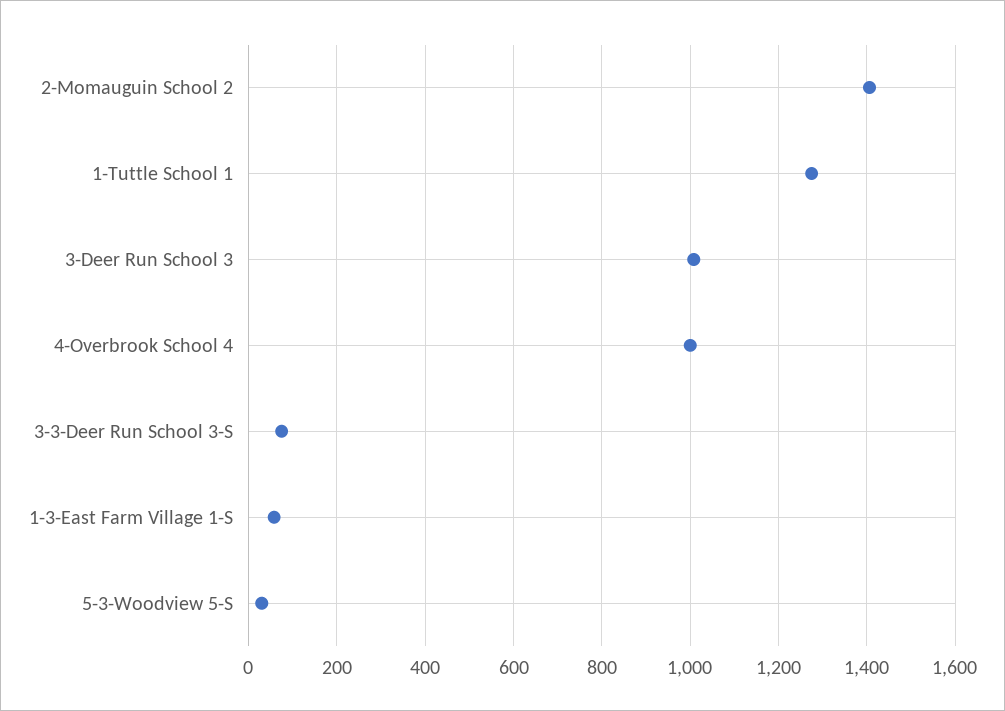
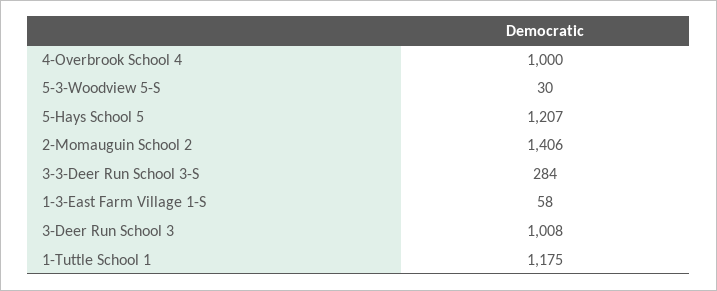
1-Tuttle School 1: 1280 -> 1175
3-3-Deer Run School 3-S: 80 -> 284
5-Hays School 5: none -> 1207

